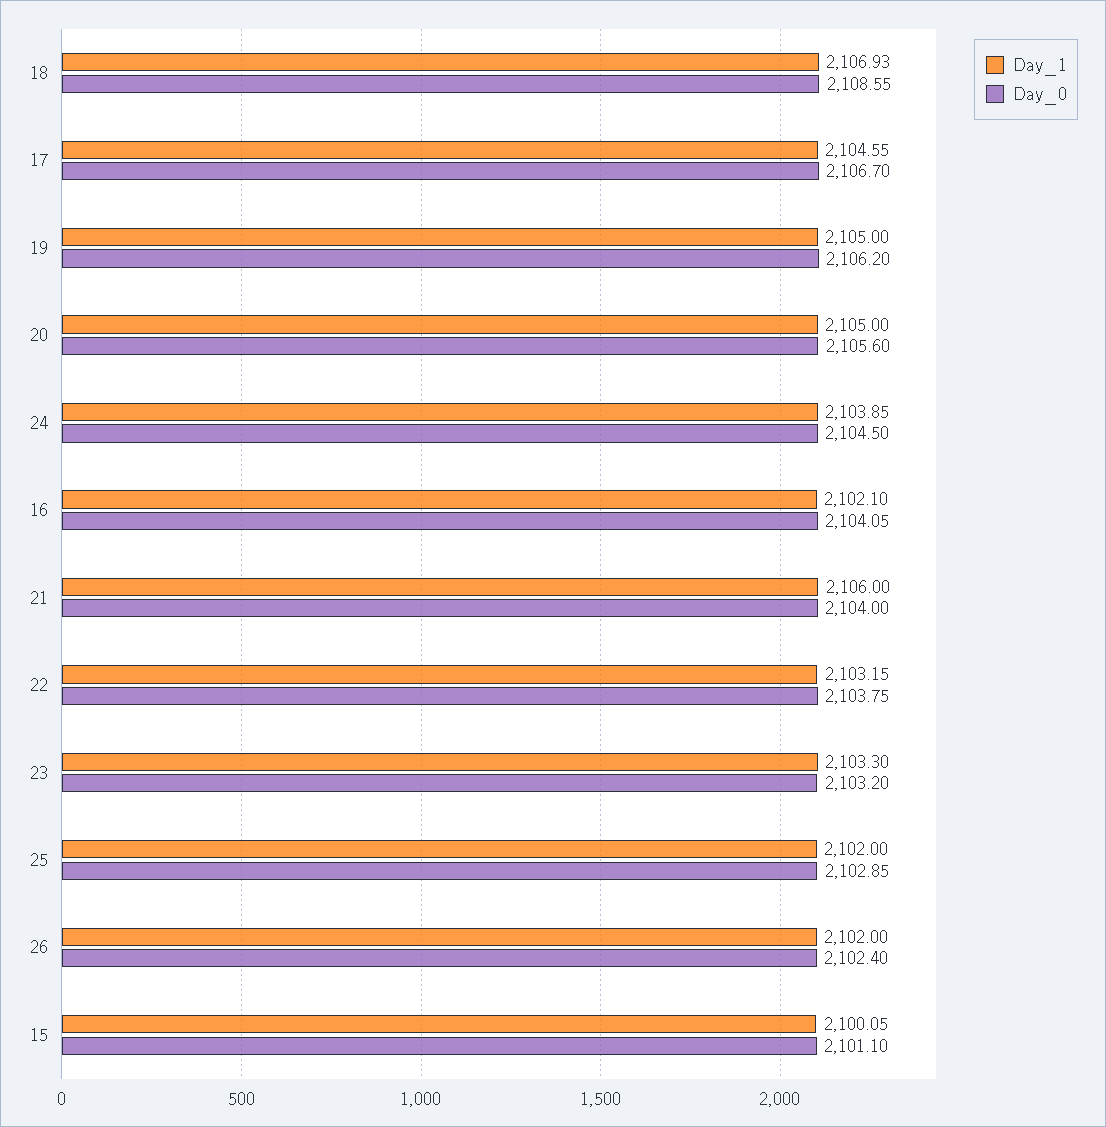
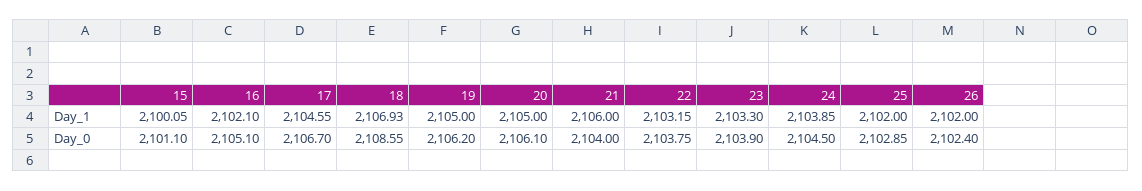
Day_0, 20: 2105.6 -> 2106.1
Day_0, 16: 2104.05 -> 2105.1
Day_0, 23: 2103.2 -> 2103.9

